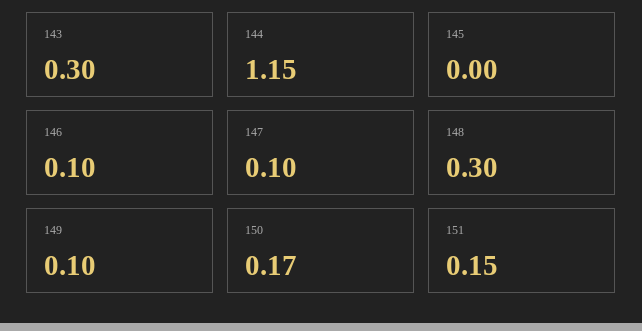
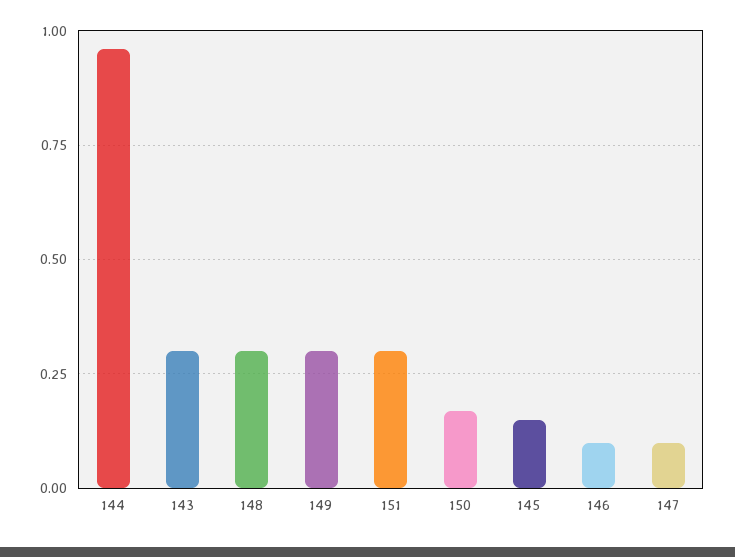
144: 1.15 -> 0.95
145: 0 -> 0.15
149: 0.1 -> 0.3
151: 0.15 -> 0.3

